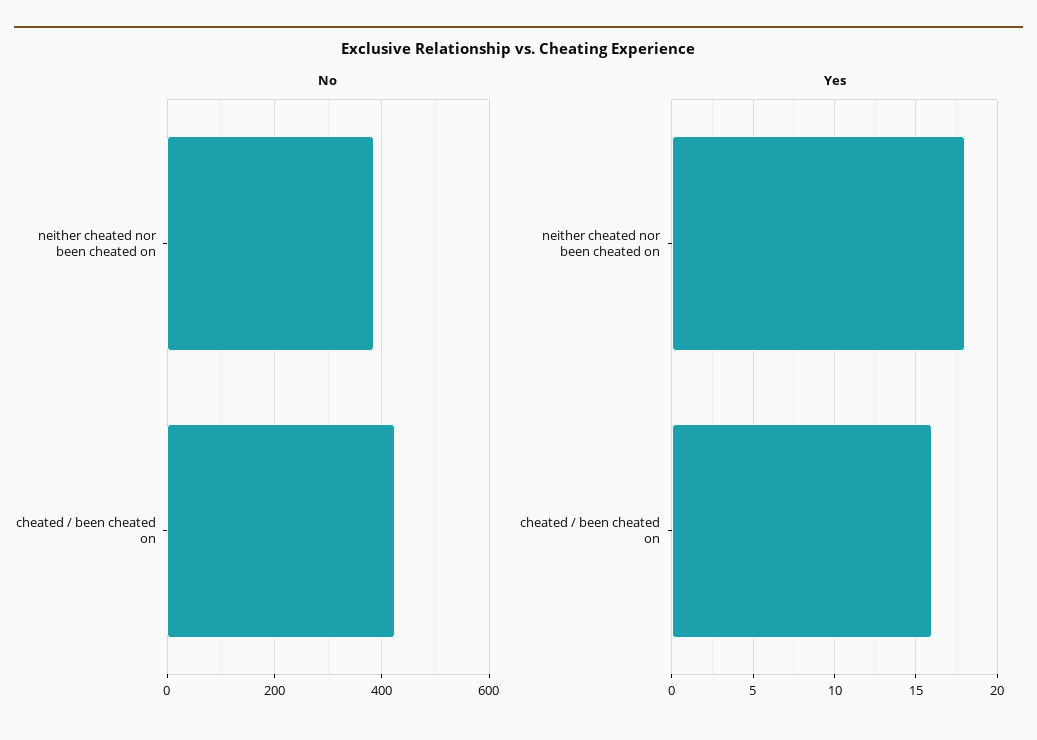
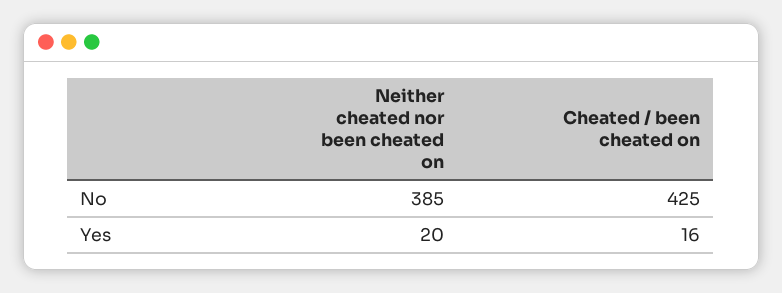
Yes, neither cheated nor been cheated on: 18 -> 20

